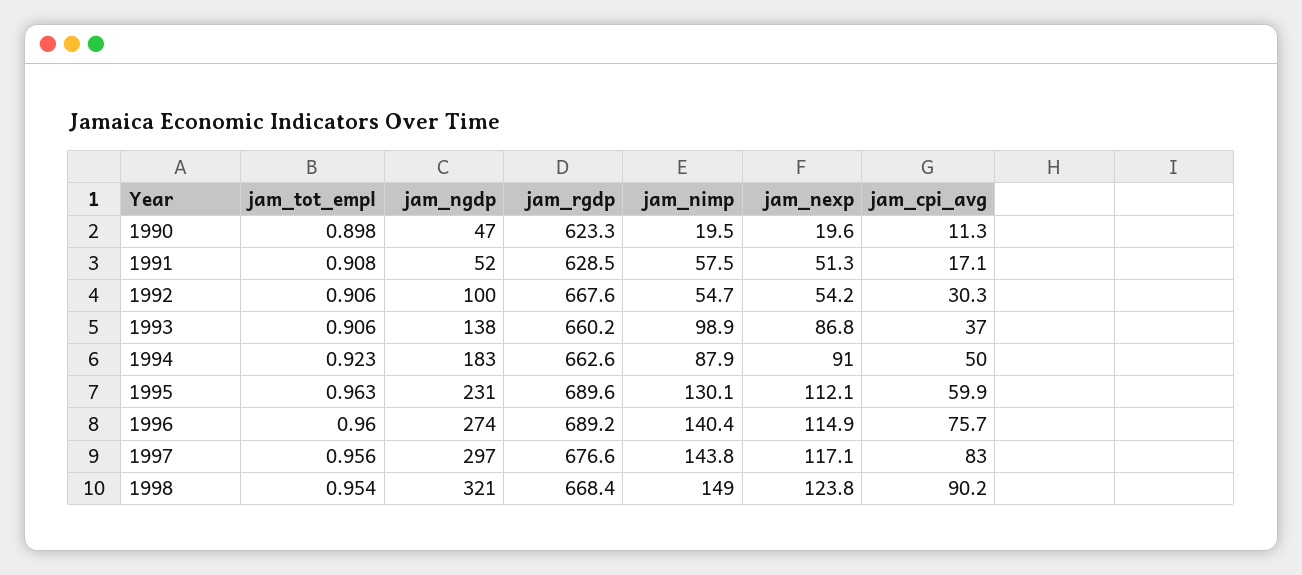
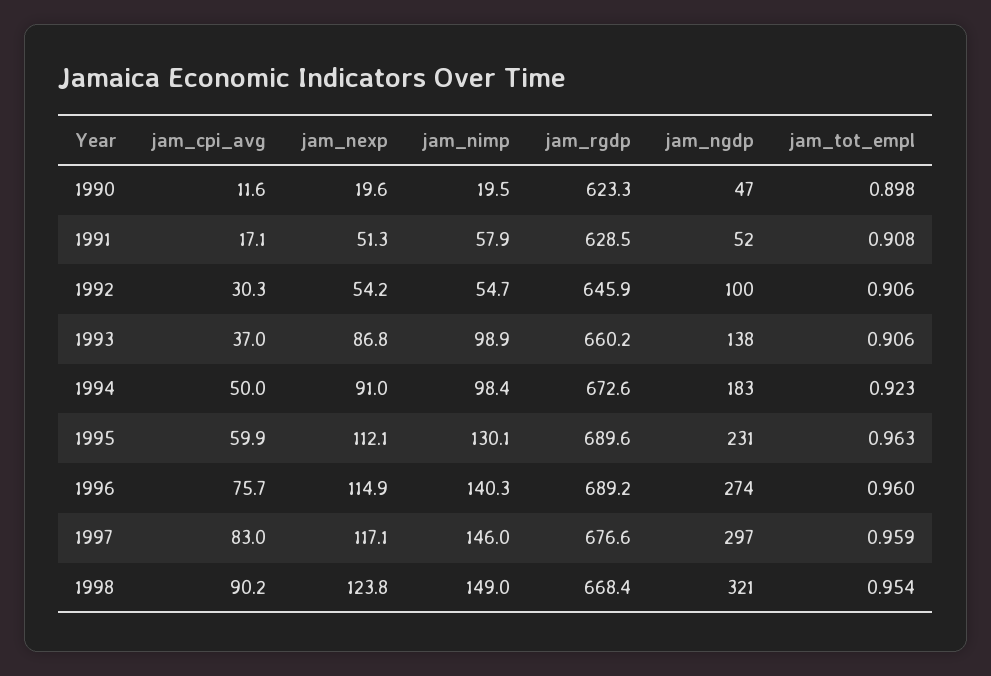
jam_cpi_avg, 1990: 11.3 -> 11.6
jam_nimp, 1991: 57.5 -> 57.9
jam_rgdp, 1992: 667.6 -> 645.9
jam_rgdp, 1994: 662.6 -> 672.6
jam_nimp, 1994: 87.9 -> 98.4
jam_nimp, 1996: 140.4 -> 140.3
jam_tot_empl, 1997: 0.956 -> 0.959
jam_nimp, 1997: 143.8 -> 146

